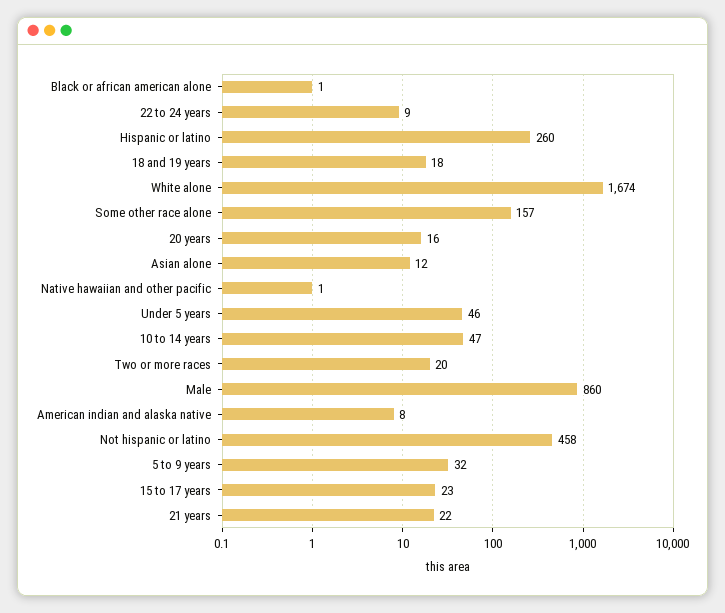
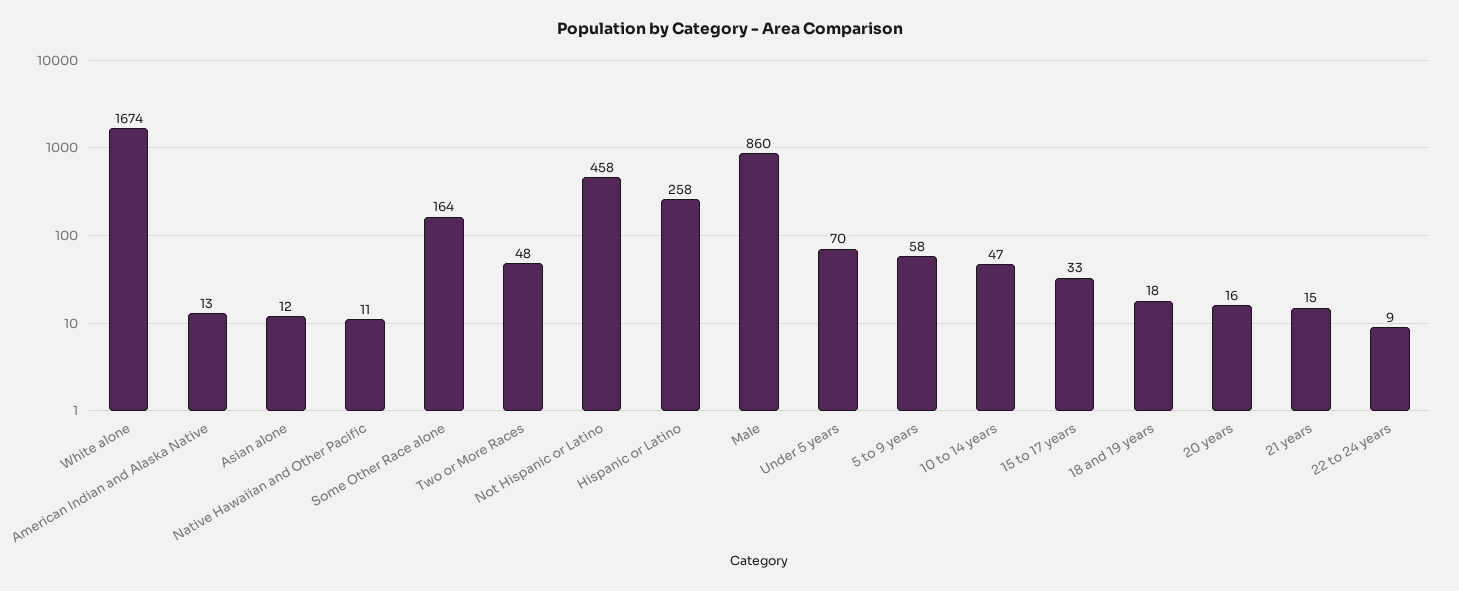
Black or african american alone: 1 -> none
Hispanic or latino: 260 -> 258
Some other race alone: 157 -> 164
Native hawaiian and other pacific: 1 -> 11
Under 5 years: 46 -> 70
Two or more races: 20 -> 48
American indian and alaska native: 8 -> 13
5 to 9 years: 32 -> 58
15 to 17 years: 23 -> 33
21 years: 22 -> 15

